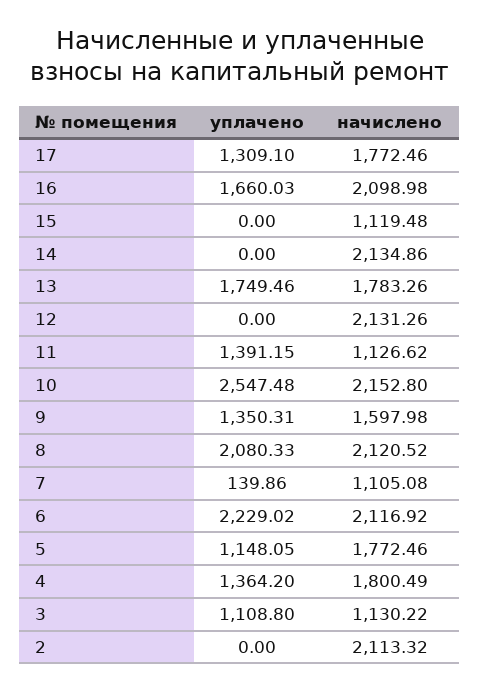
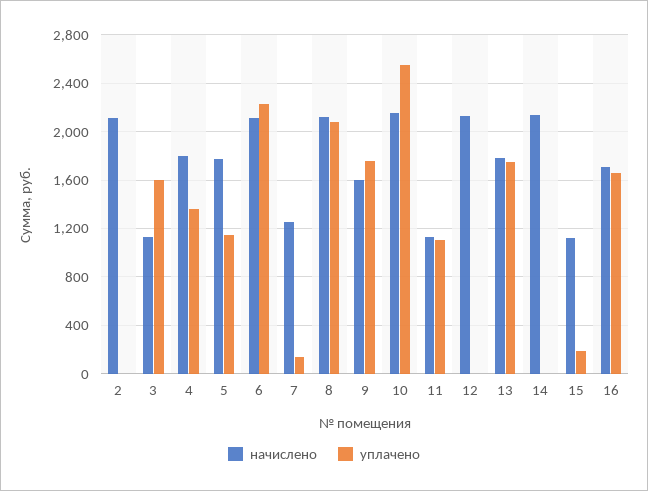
уплачено, 17: 1309.1 -> none
начислено, 17: 1772.46 -> none
начислено, 16: 2098.98 -> 1700
уплачено, 15: 0 -> 200
уплачено, 11: 1391.15 -> 1100
уплачено, 9: 1350.31 -> 1750
начислено, 7: 1105.08 -> 1250
уплачено, 3: 1108.8 -> 1600

